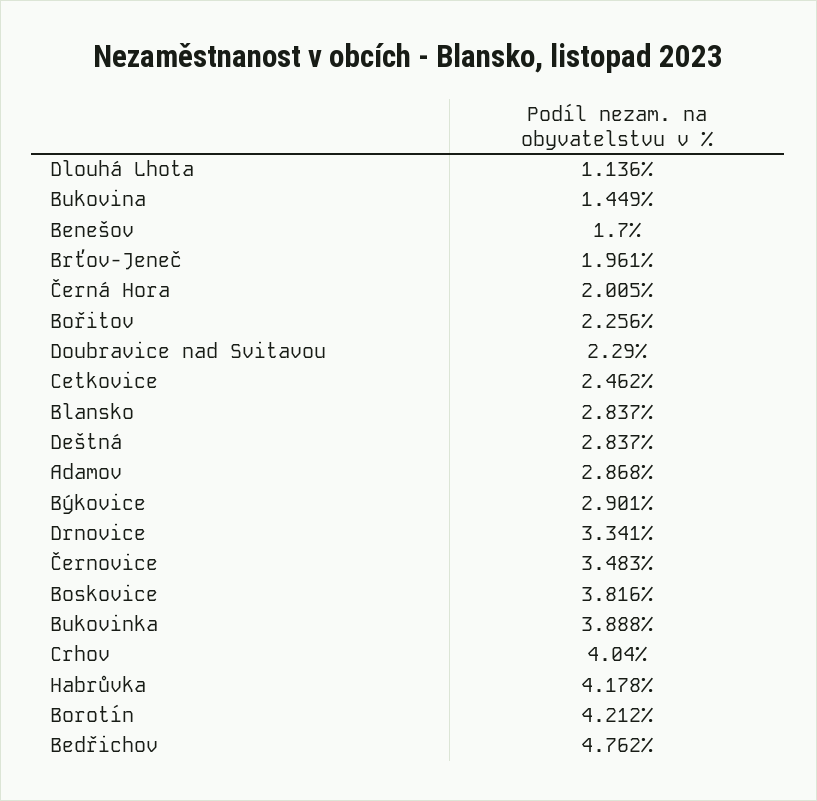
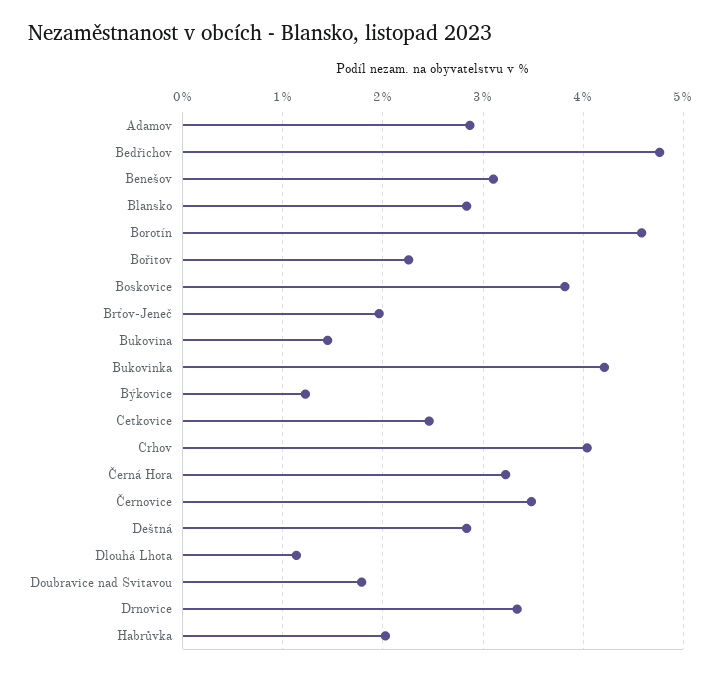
Benešov: 1.7 -> 3.1
Černá Hora: 2.005 -> 3.2
Doubravice nad Svitavou: 2.29 -> 1.8
Býkovice: 2.901 -> 1.2
Bukovinka: 3.888 -> 4.2
Habrůvka: 4.178 -> 2
Borotín: 4.212 -> 4.6

